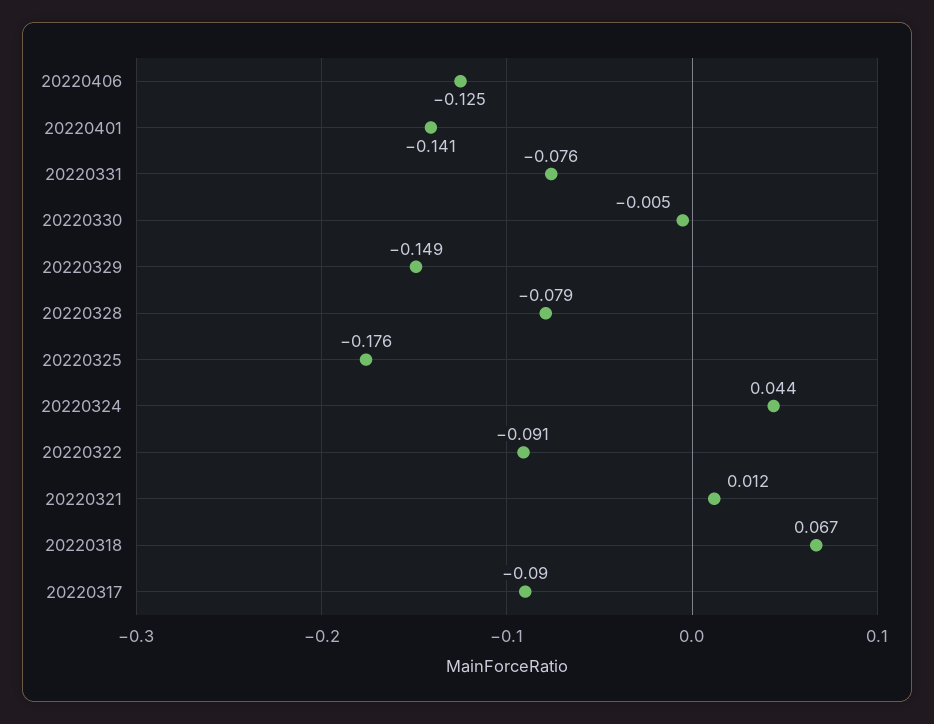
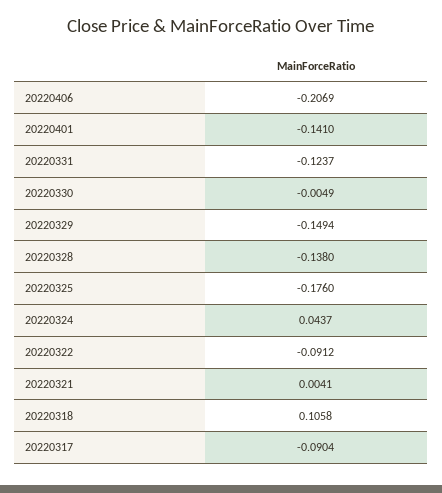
20220406: -0.125 -> -0.2069
20220331: -0.076 -> -0.1237
20220328: -0.079 -> -0.138
20220321: 0.012 -> 0.0041
20220318: 0.067 -> 0.1058

